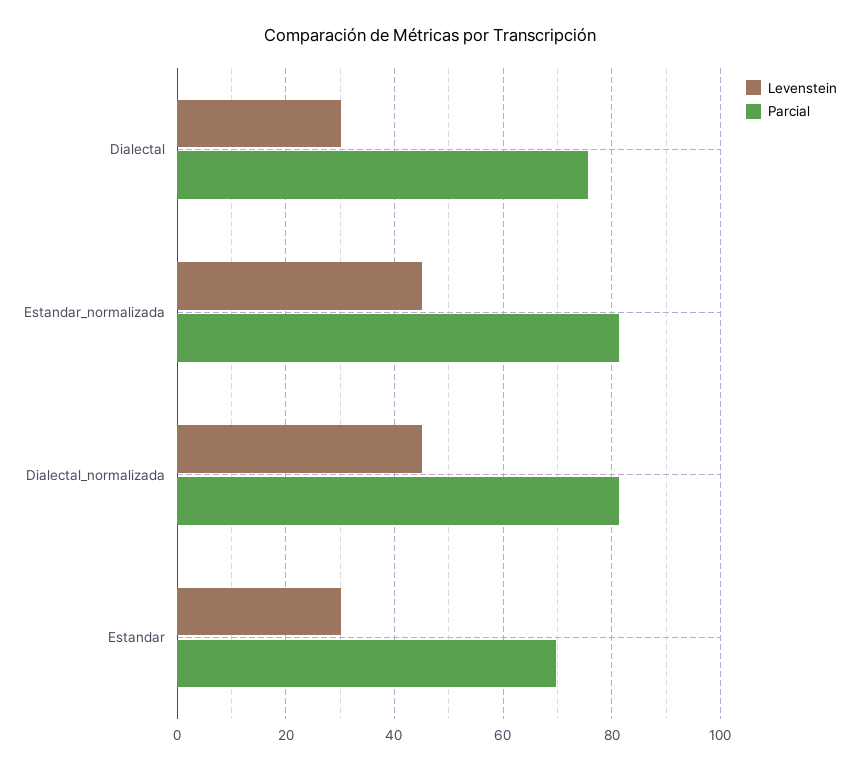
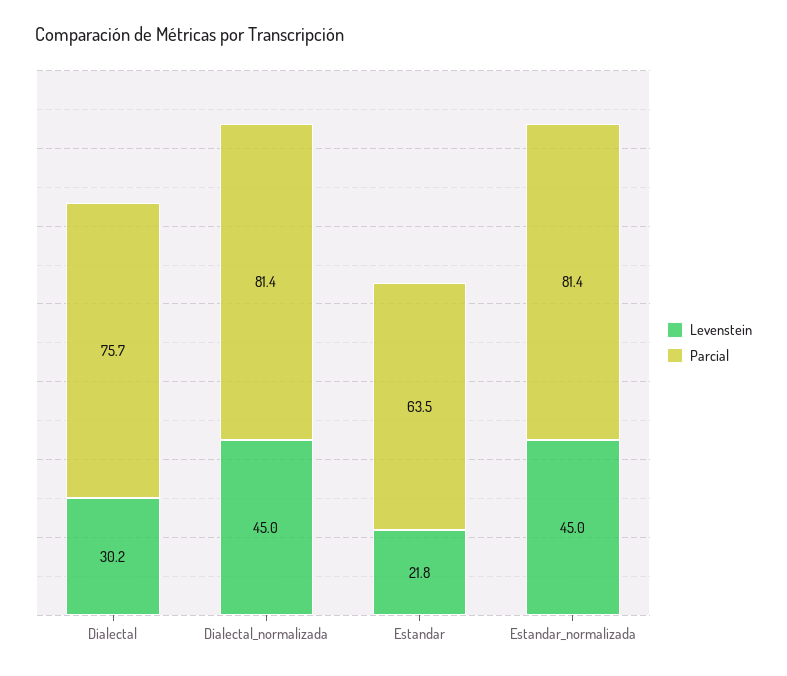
Levenstein, Estandar: 30 -> 21.8
Parcial, Estandar: 70 -> 63.5

